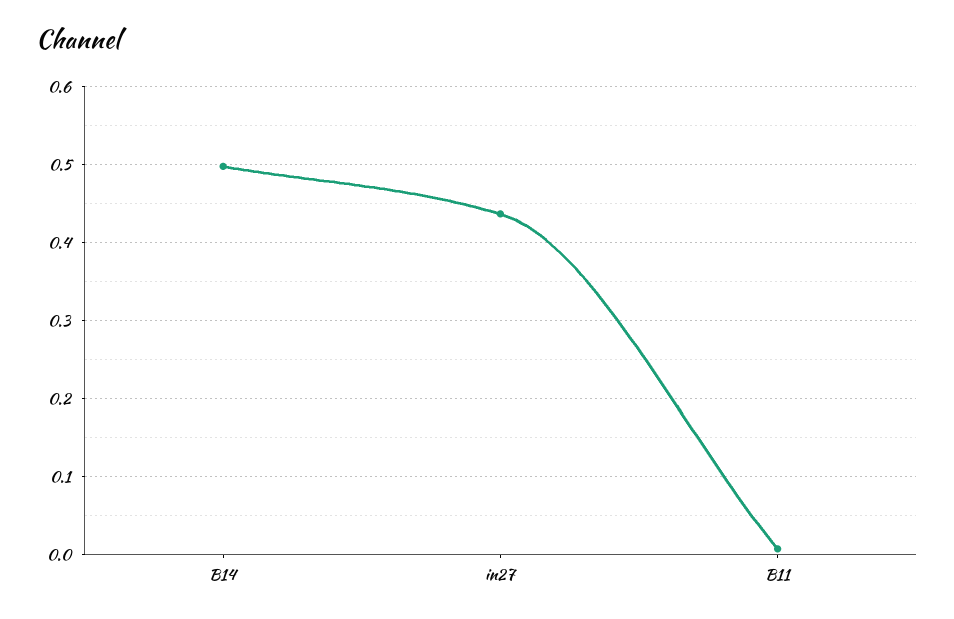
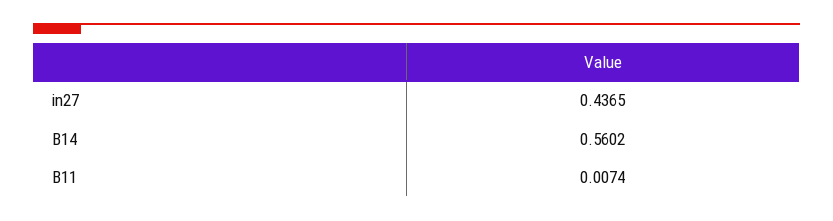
B14: 0.5 -> 0.5602

